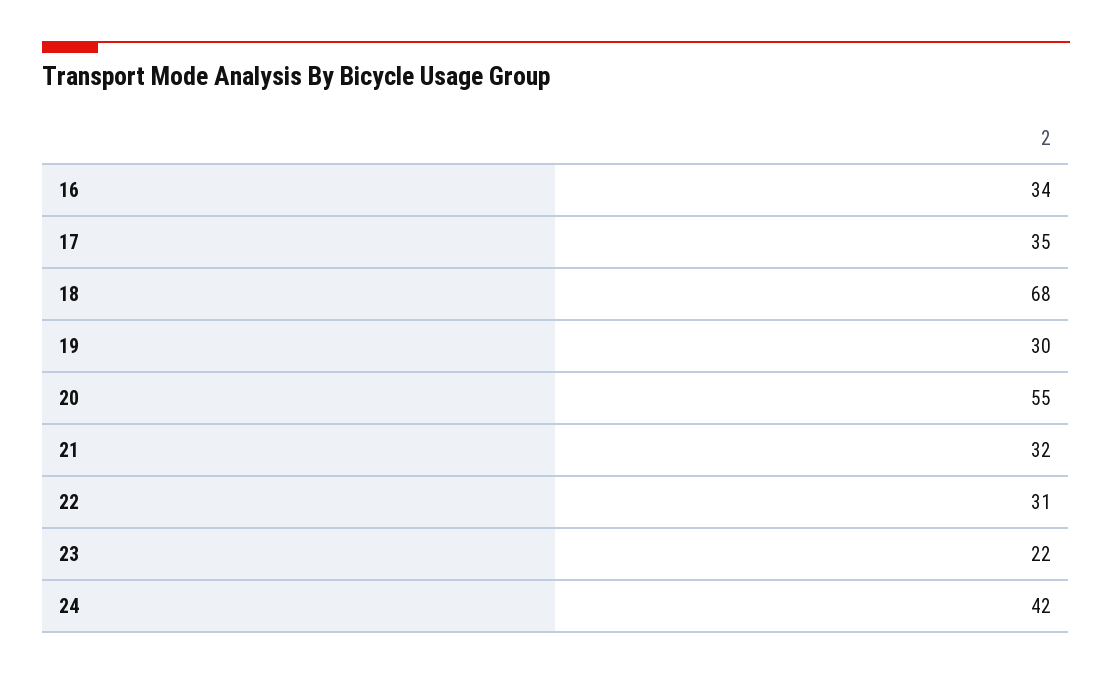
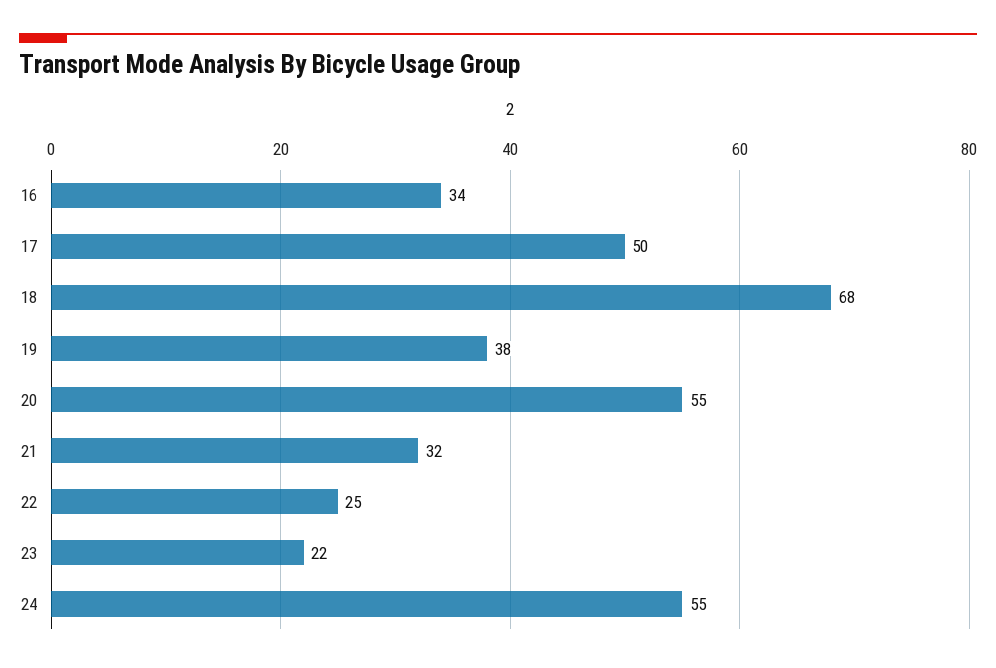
17: 35 -> 50
19: 30 -> 38
22: 31 -> 25
24: 42 -> 55

